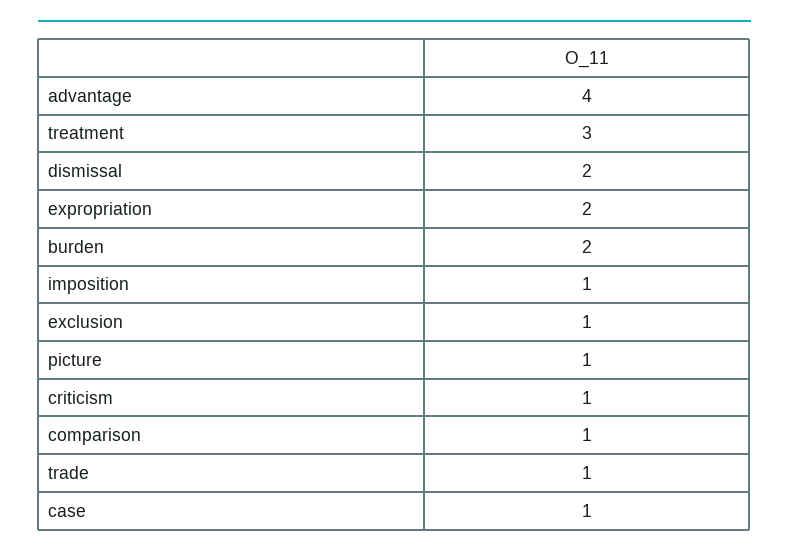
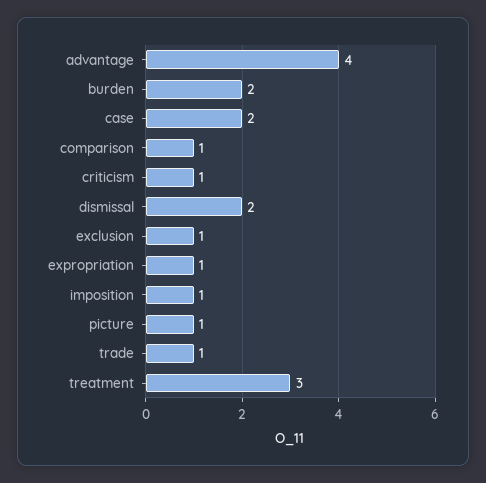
expropriation: 2 -> 1
case: 1 -> 2

